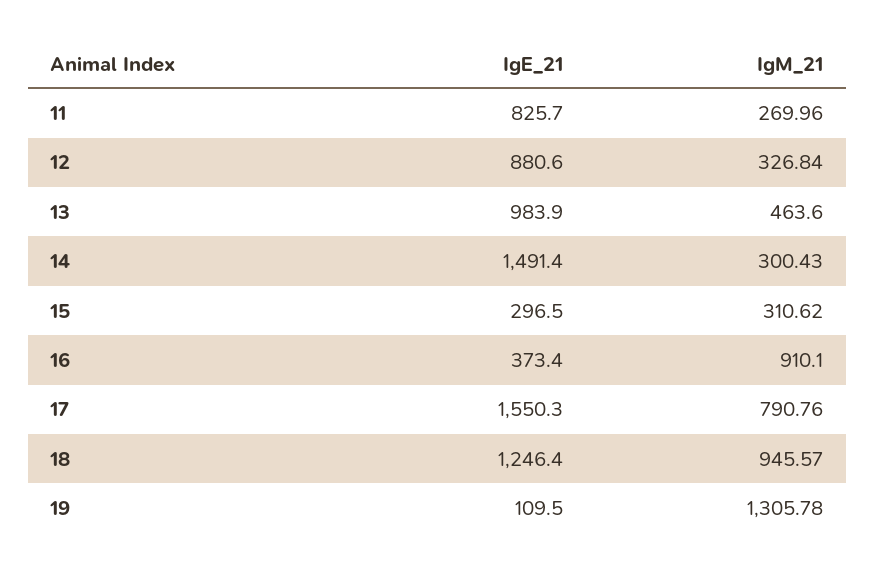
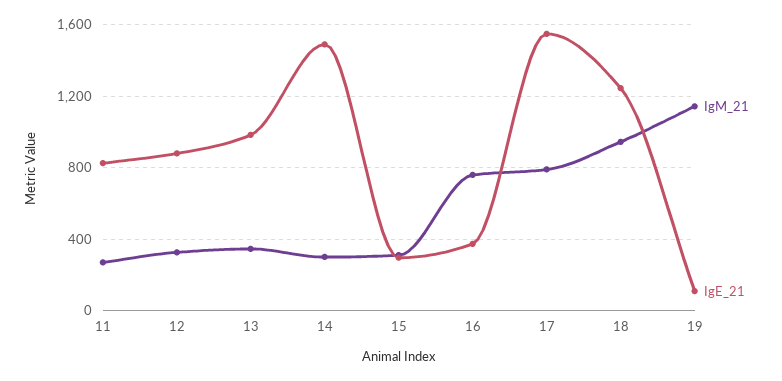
IgM_21, 13: 463.6 -> 350
IgM_21, 16: 910.1 -> 750
IgM_21, 19: 1305.78 -> 1150

